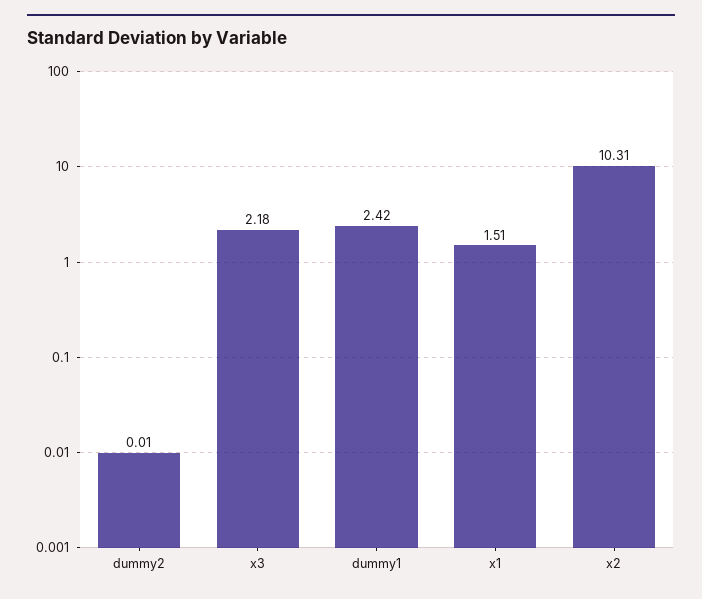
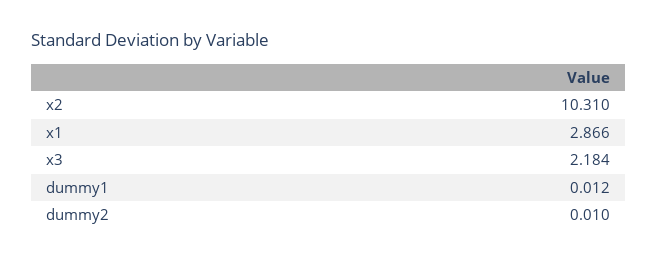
dummy1: 2.42 -> 0.012
x1: 1.51 -> 2.866

